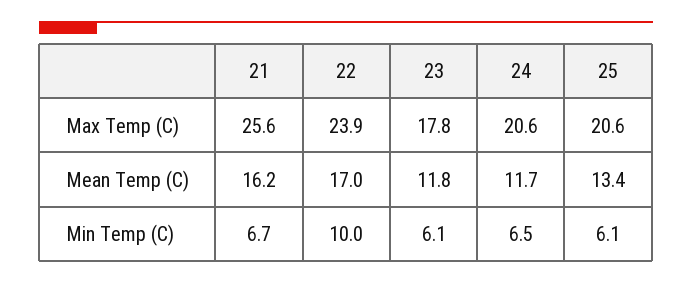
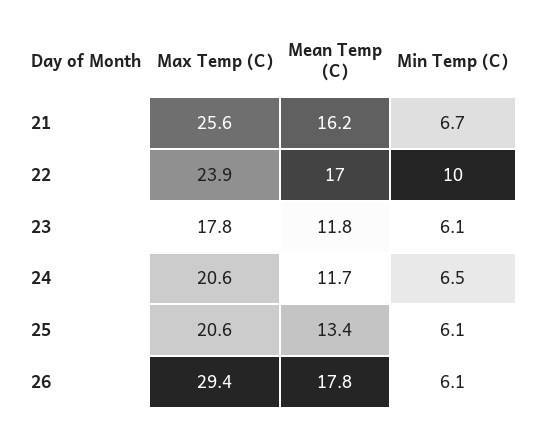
26, Max Temp (C): none -> 29.4
26, Mean Temp (C): none -> 17.8
26, Min Temp (C): none -> 6.1

